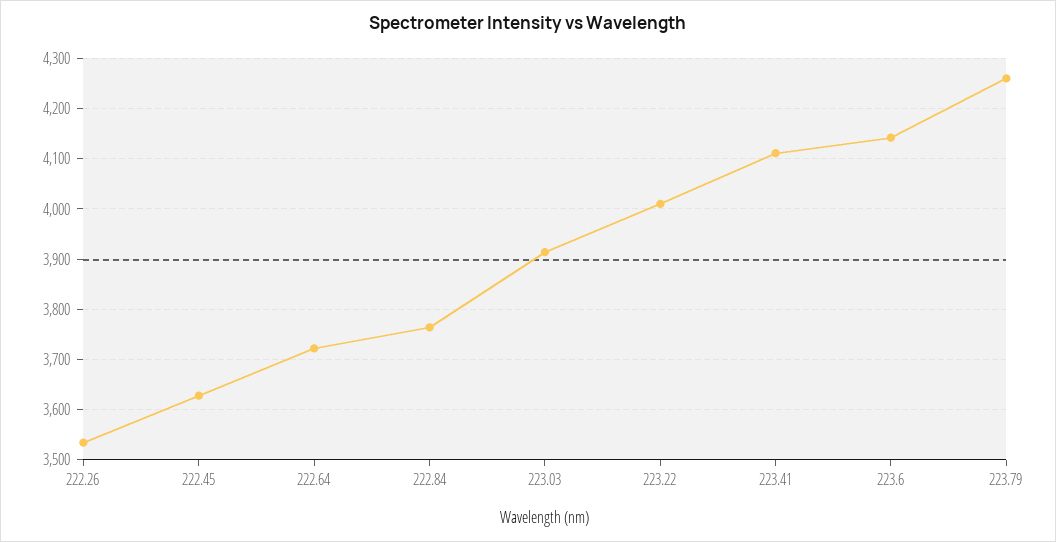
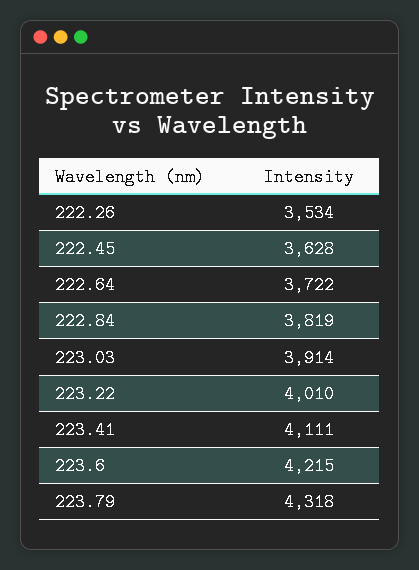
222.84: 3760 -> 3819
223.6: 4140 -> 4215
223.79: 4260 -> 4318

